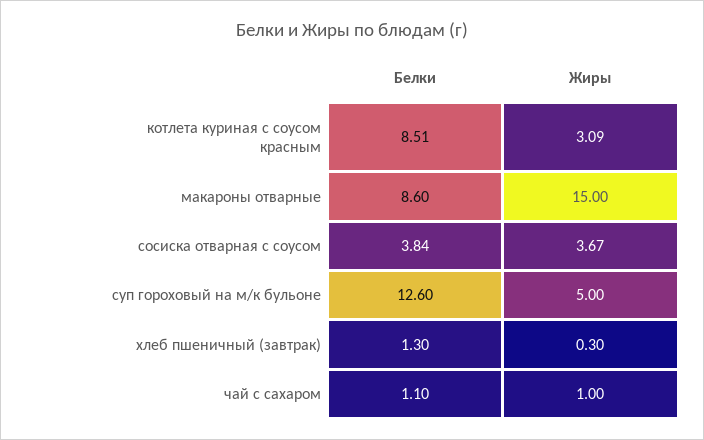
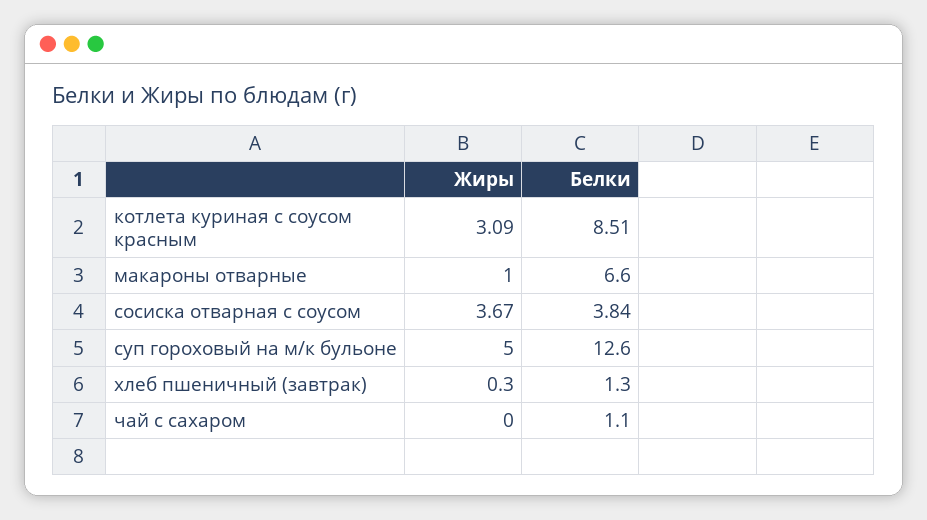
Белки, макароны отварные: 8.6 -> 6.6
Жиры, макароны отварные: 15 -> 1
Жиры, чай с сахаром: 1 -> 0

